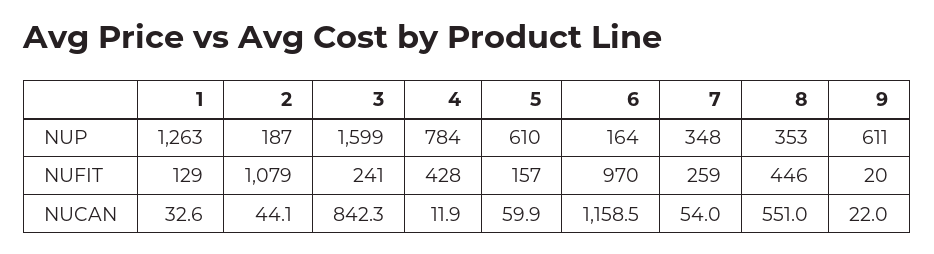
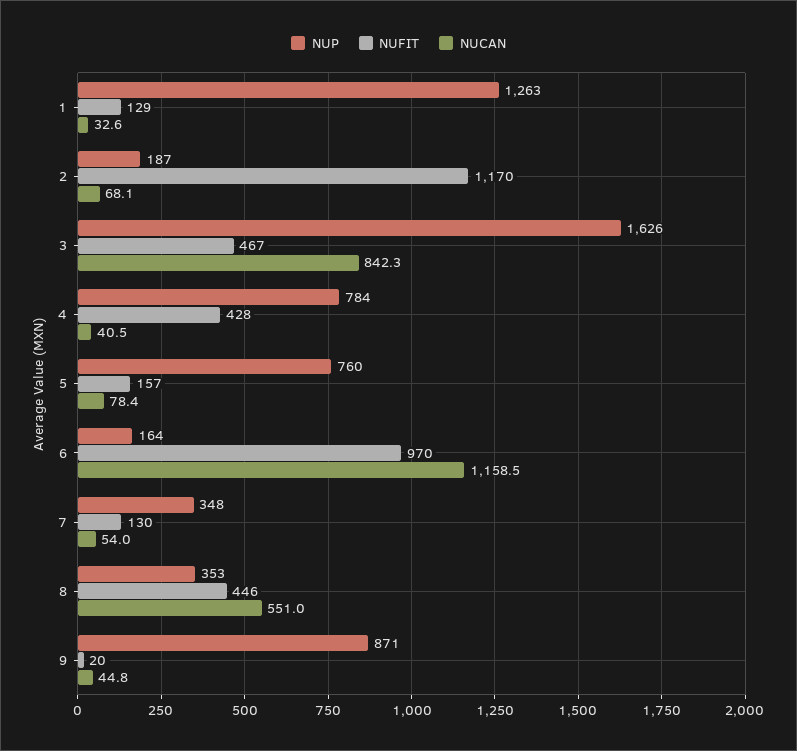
NUP, 3: 1599 -> 1626
NUP, 5: 610 -> 760
NUP, 9: 611 -> 871
NUFIT, 2: 1079 -> 1170
NUFIT, 3: 241 -> 467
NUFIT, 7: 259 -> 130
NUCAN, 2: 44.1 -> 68.1
NUCAN, 4: 11.9 -> 40.5
NUCAN, 5: 59.9 -> 78.4
NUCAN, 9: 22 -> 44.8

